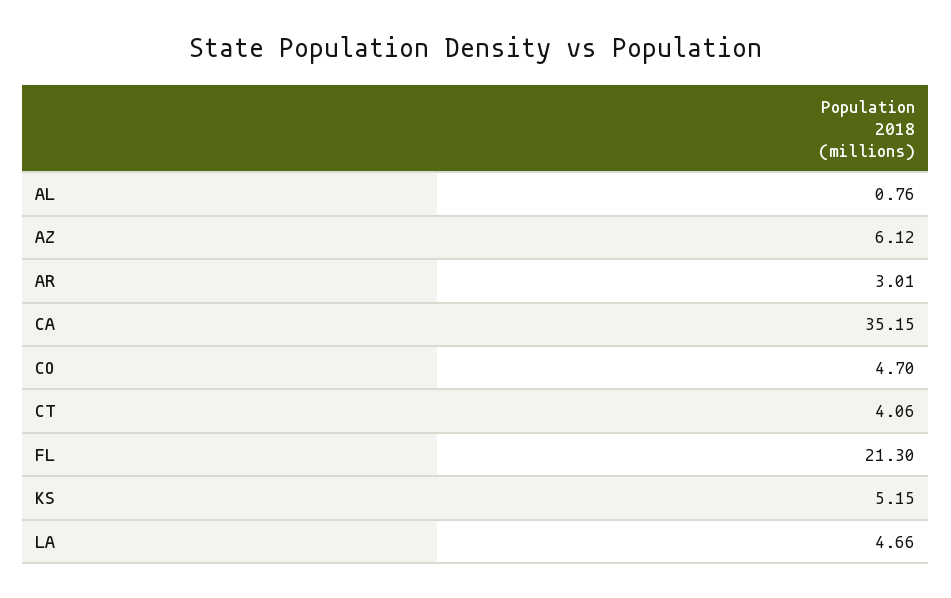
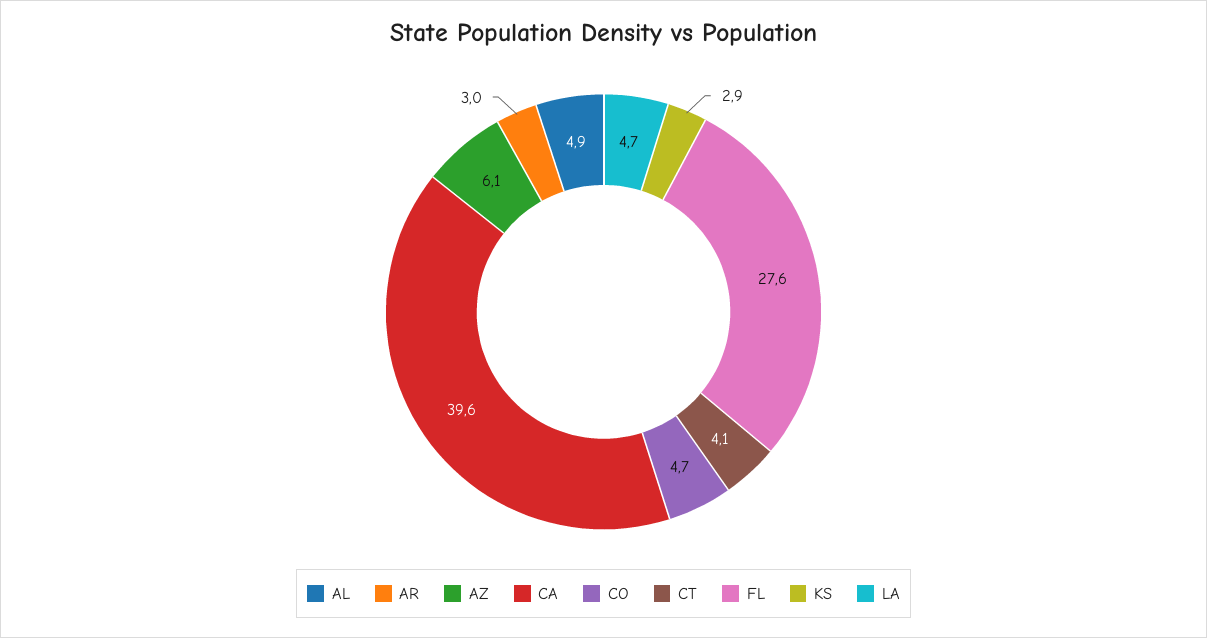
AL: 0.76 -> 4.9
CA: 35.15 -> 39.6
FL: 21.3 -> 27.6
KS: 5.15 -> 2.9

